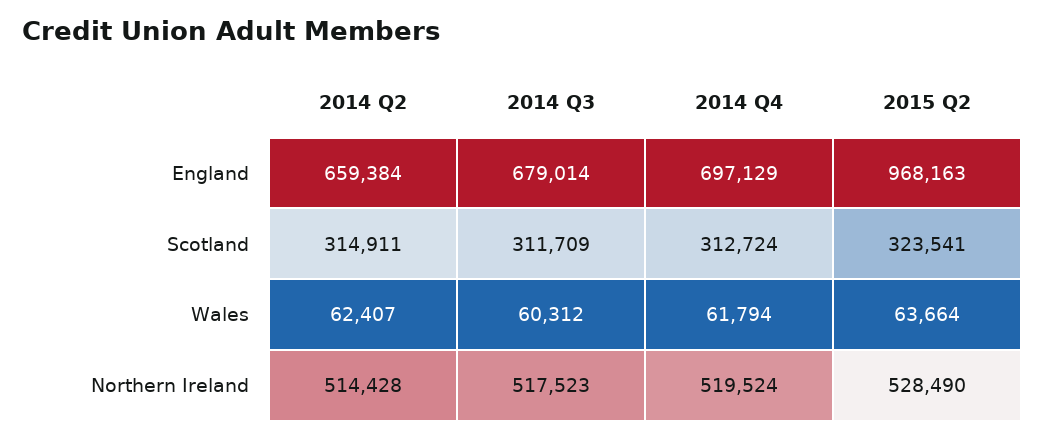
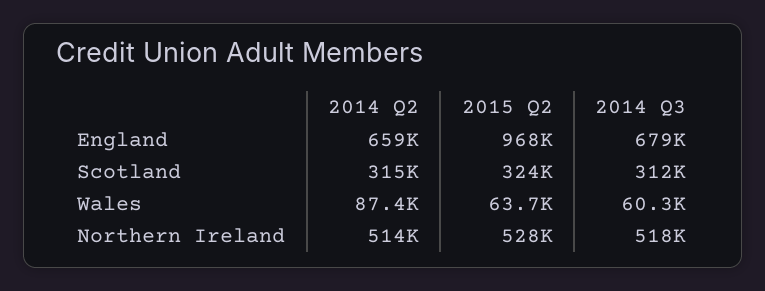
2014 Q4, England: 697129 -> none
2014 Q4, Scotland: 312724 -> none
2014 Q2, Wales: 62407 -> 87400
2014 Q4, Wales: 61794 -> none
2014 Q4, Northern Ireland: 519524 -> none

